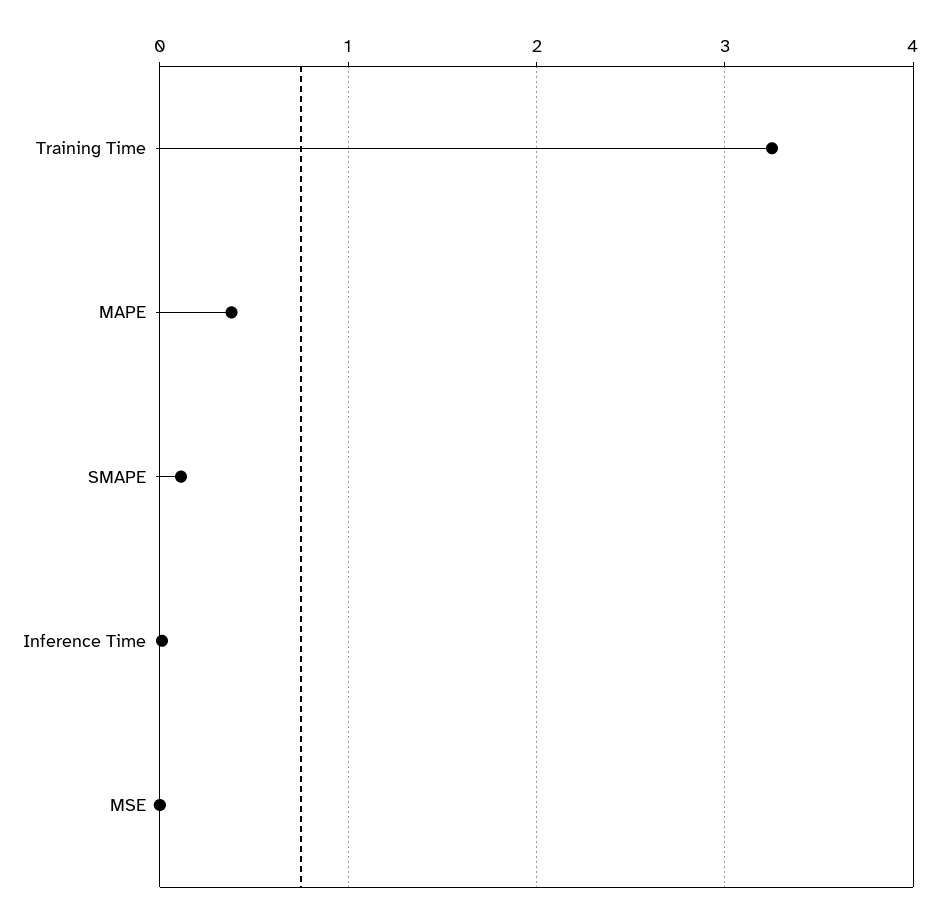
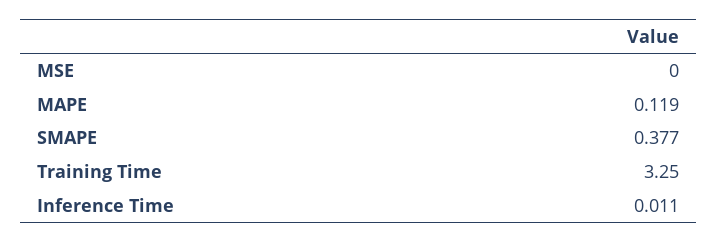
MAPE: 0.4 -> 0.119
SMAPE: 0.1 -> 0.377

